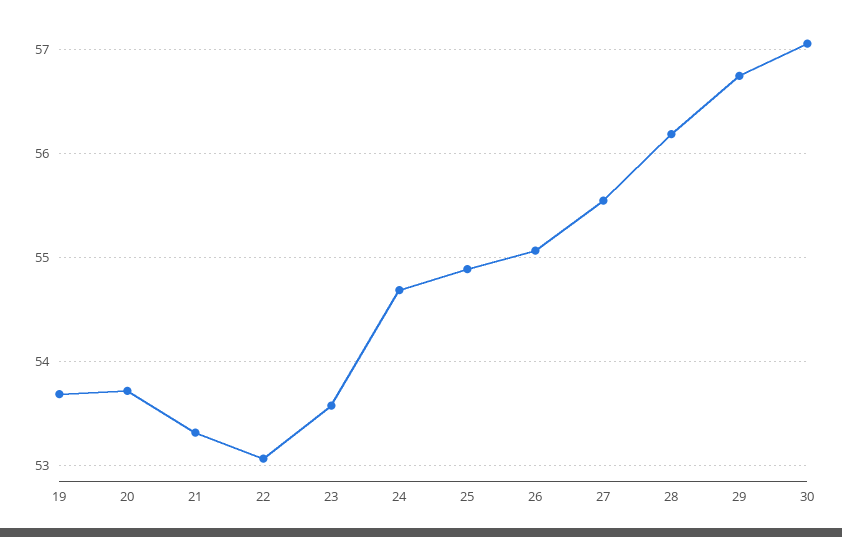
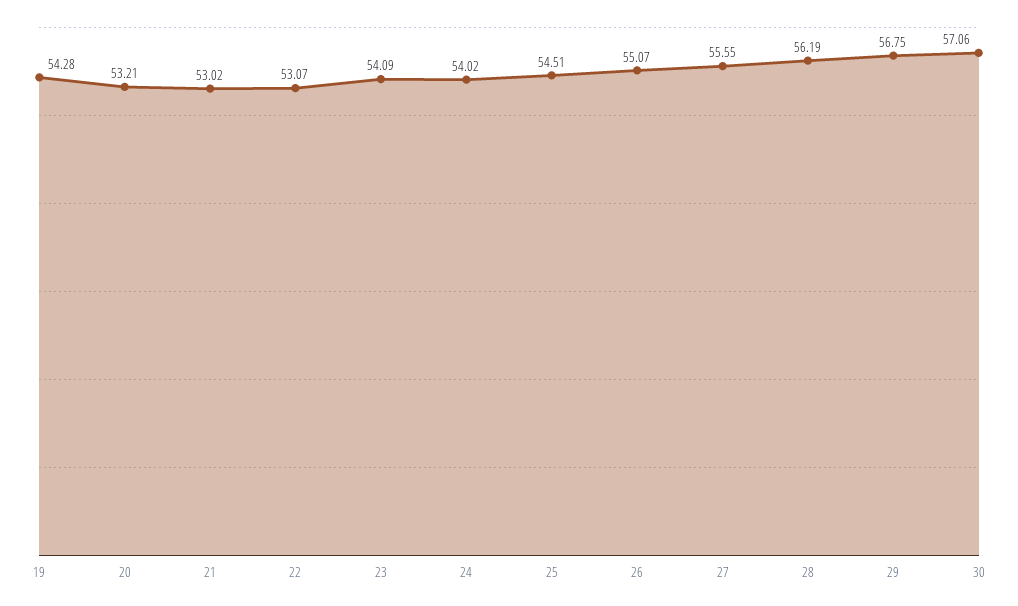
19: 53.7 -> 54.28
20: 53.7 -> 53.21
21: 53.3 -> 53.02
23: 53.6 -> 54.09
24: 54.7 -> 54.02
25: 54.9 -> 54.51

